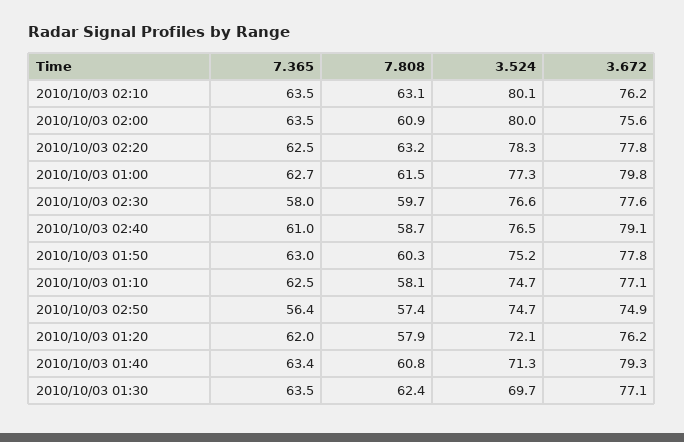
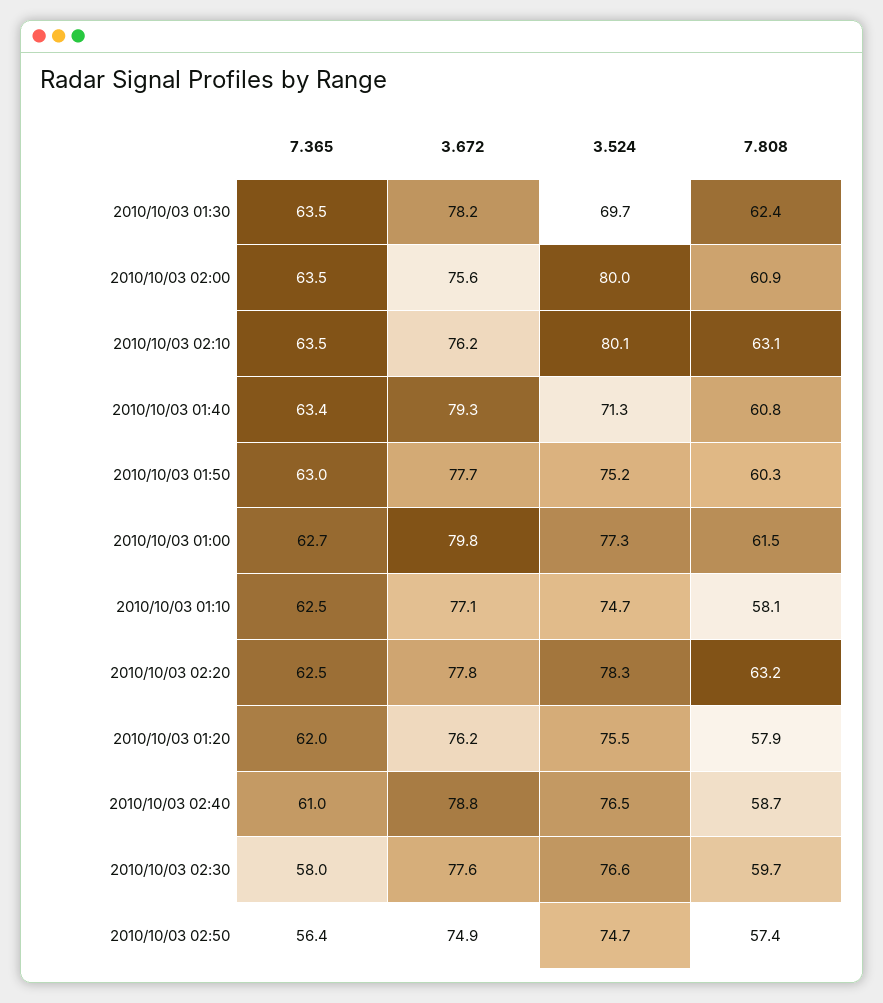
3.672, 2010/10/03 02:40: 79.1 -> 78.8
3.672, 2010/10/03 01:50: 77.8 -> 77.7
3.524, 2010/10/03 01:20: 72.1 -> 75.5
3.672, 2010/10/03 01:30: 77.1 -> 78.2

